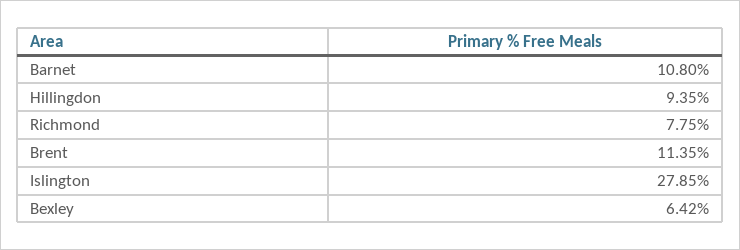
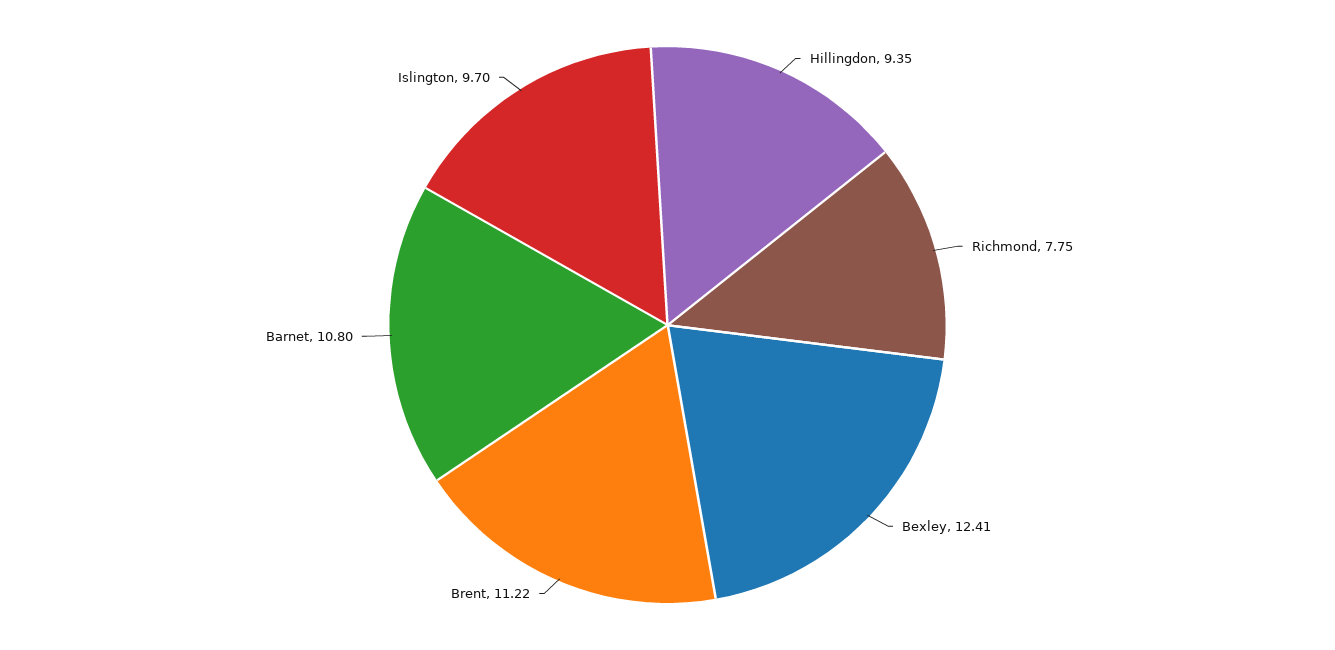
Brent: 11.35 -> 11.22
Islington: 27.85 -> 9.7
Bexley: 6.42 -> 12.41

